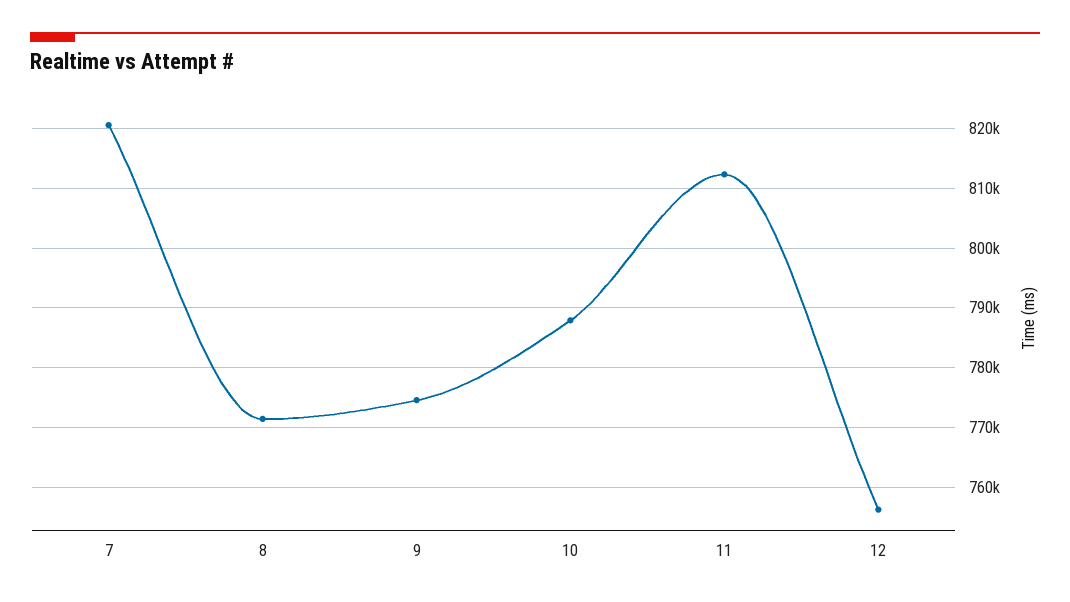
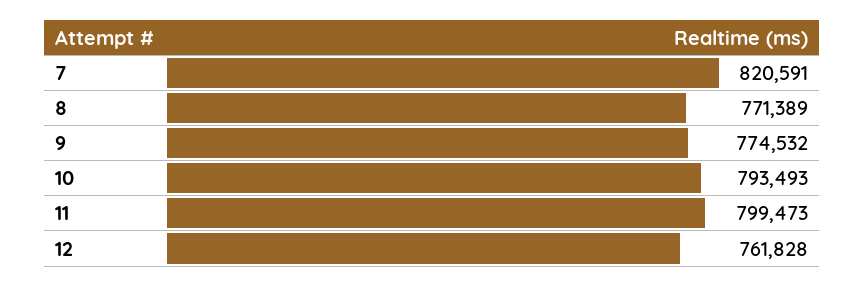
10: 788000 -> 793493
11: 812000 -> 799473
12: 756000 -> 761828

